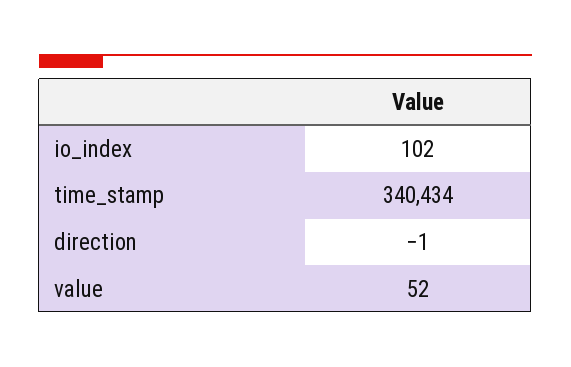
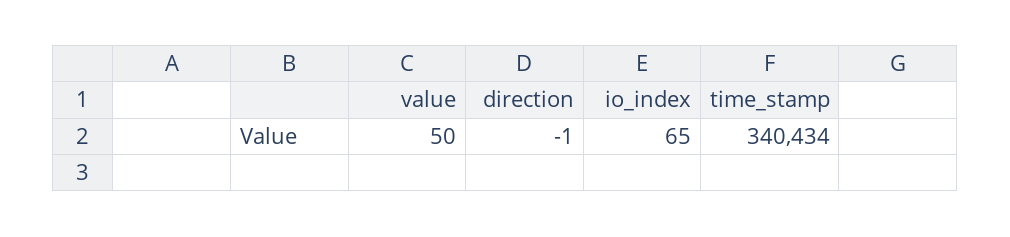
io_index: 102 -> 65
value: 52 -> 50

